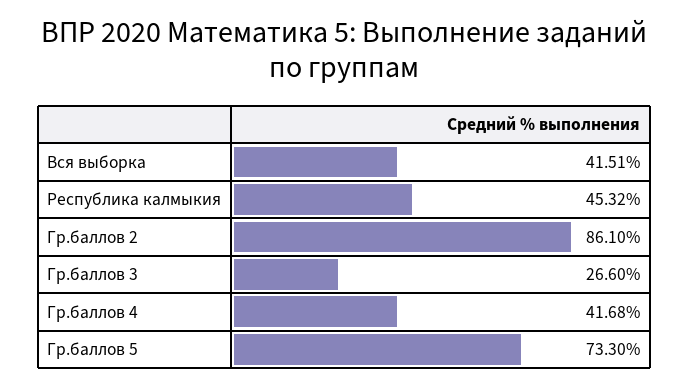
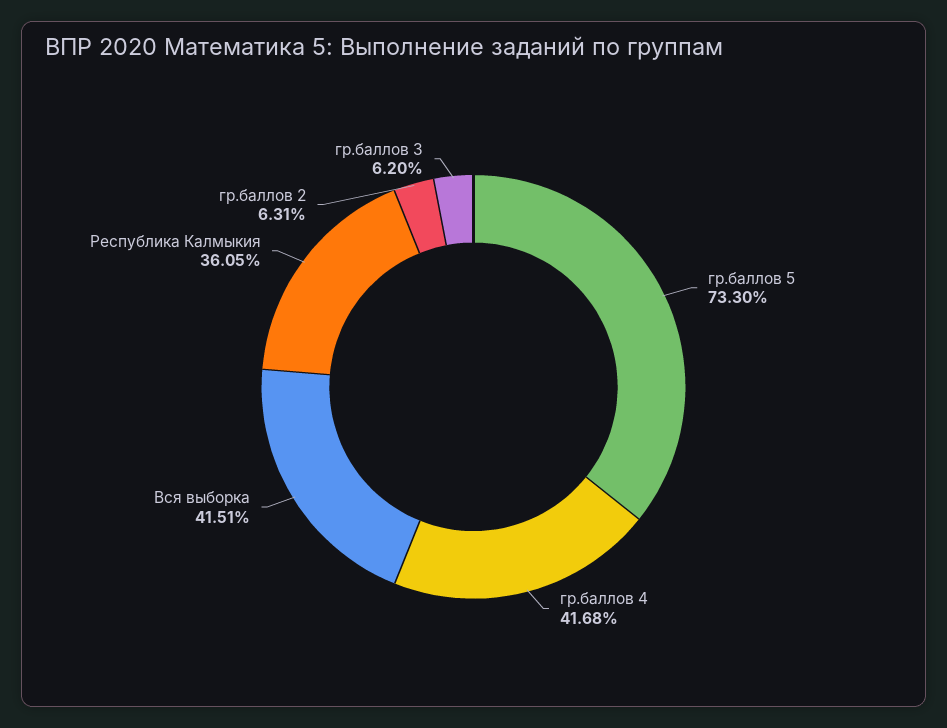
Республика калмыкия: 45.32 -> 36.05
Гр.баллов 2: 86.1 -> 6.31
Гр.баллов 3: 26.6 -> 6.2

